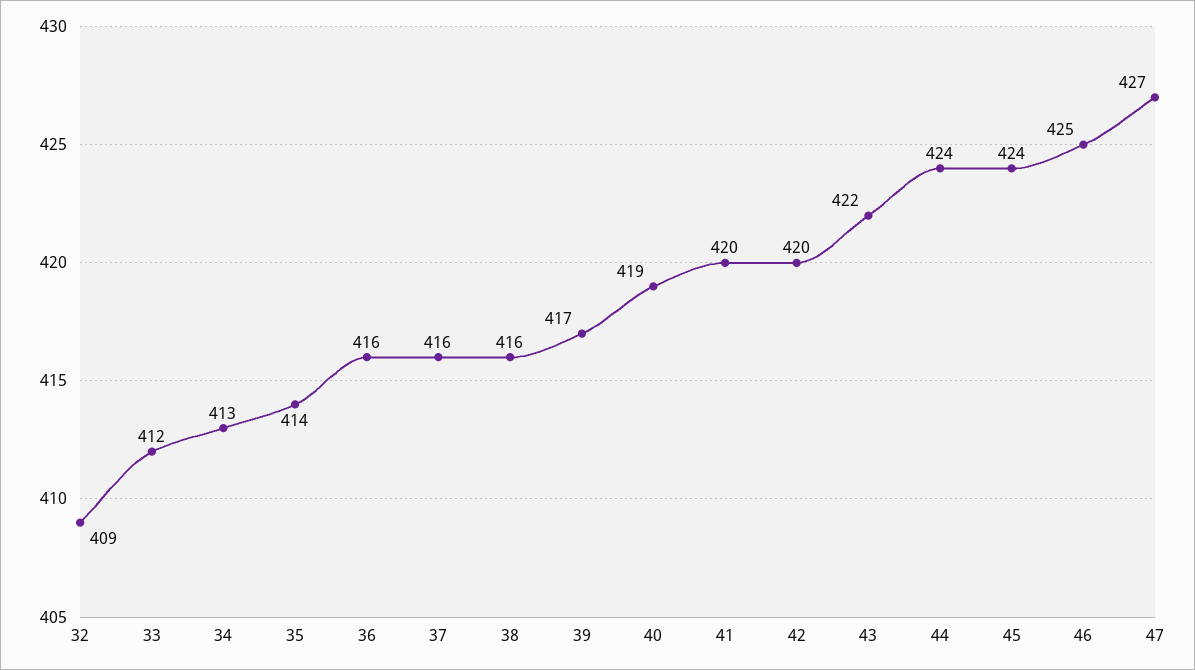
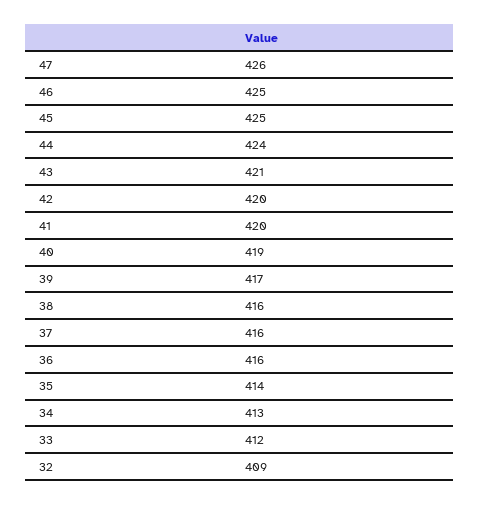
43: 422 -> 421
45: 424 -> 425
47: 427 -> 426

